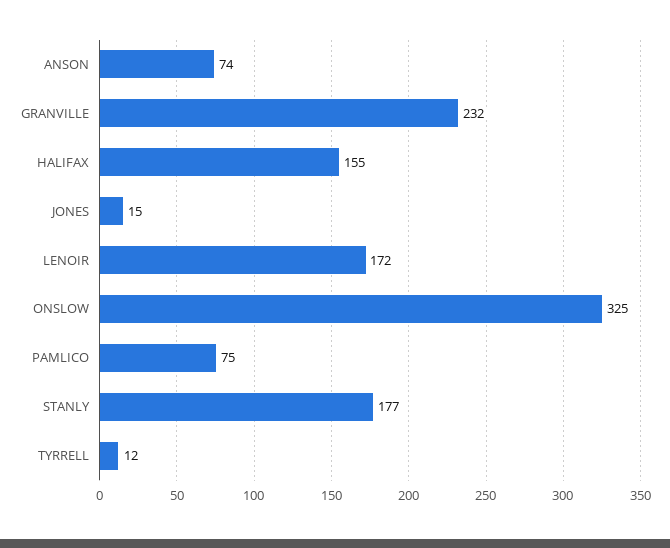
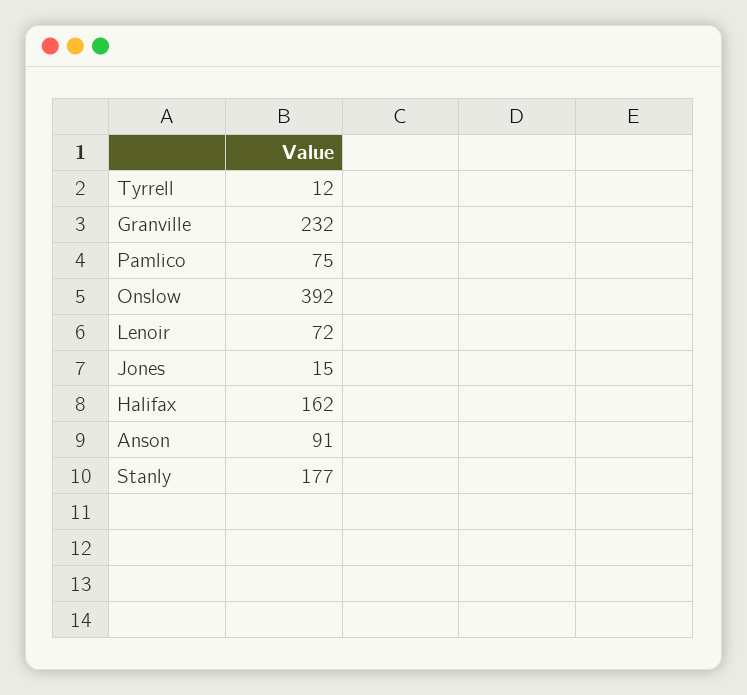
ANSON: 74 -> 91
HALIFAX: 155 -> 162
LENOIR: 172 -> 72
ONSLOW: 325 -> 392

